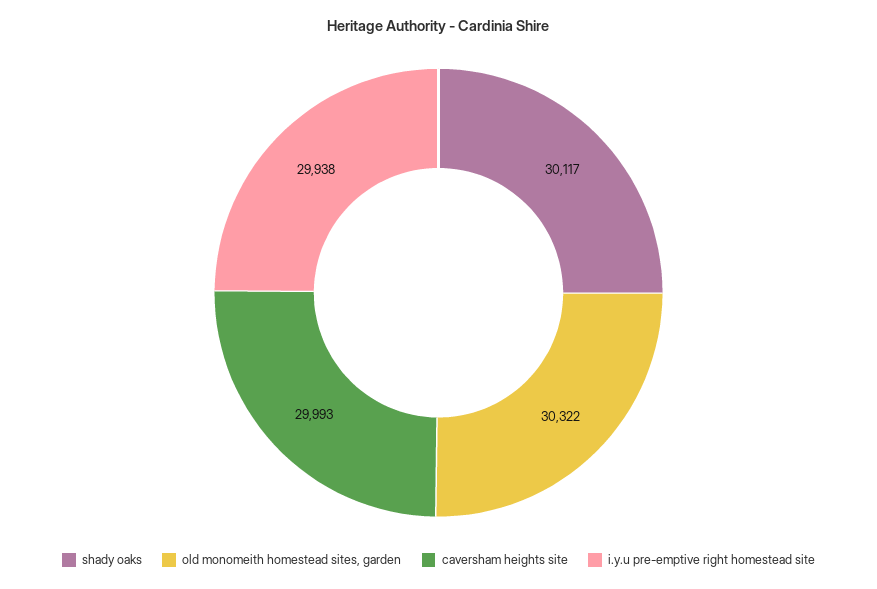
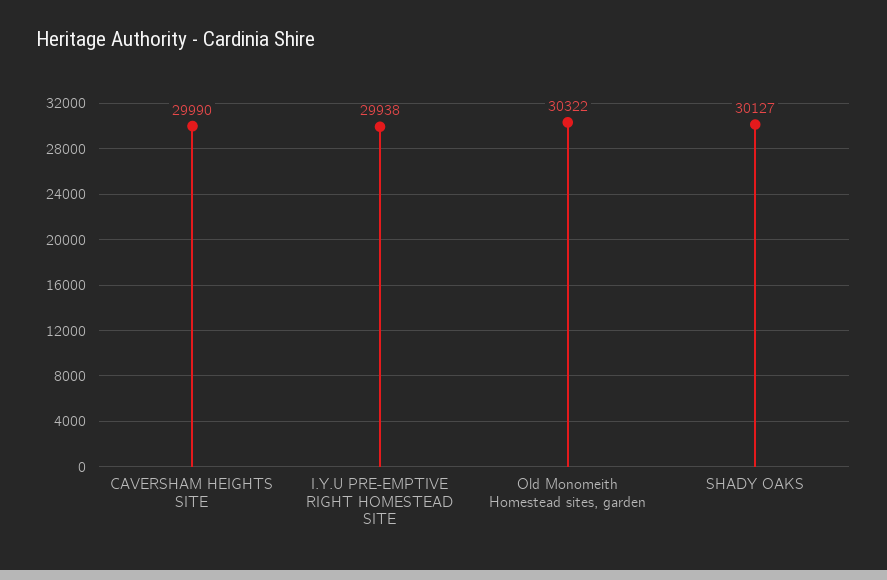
shady oaks: 30117 -> 30127
caversham heights site: 29993 -> 29990

